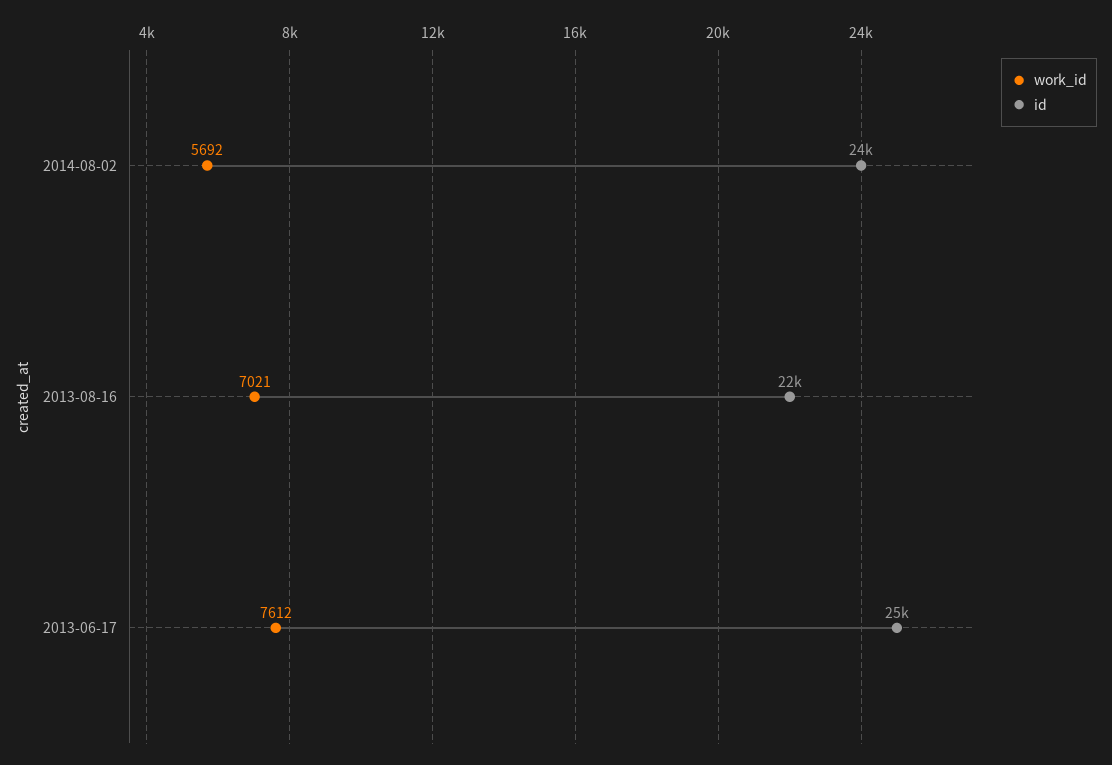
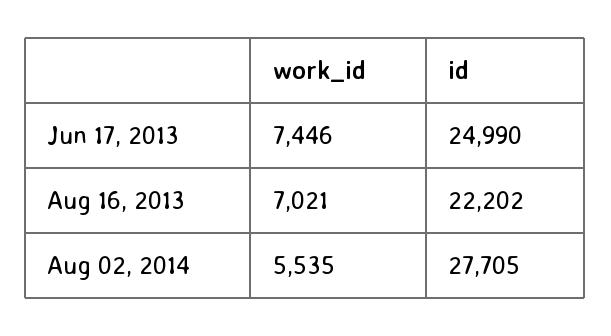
work_id, 2014-08-02: 5692 -> 5535
id, 2014-08-02: 24000 -> 27705
work_id, 2013-06-17: 7612 -> 7446

